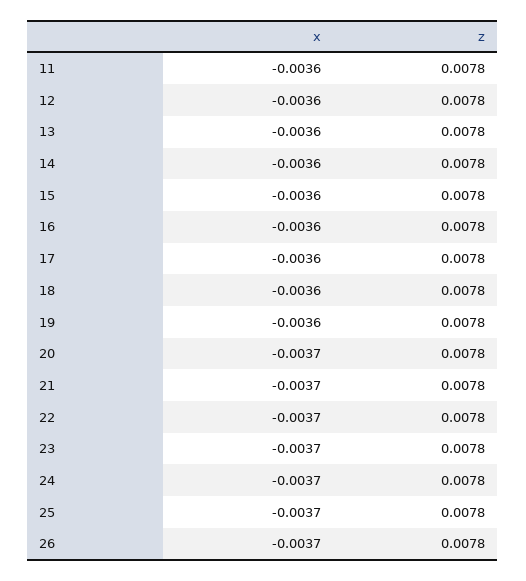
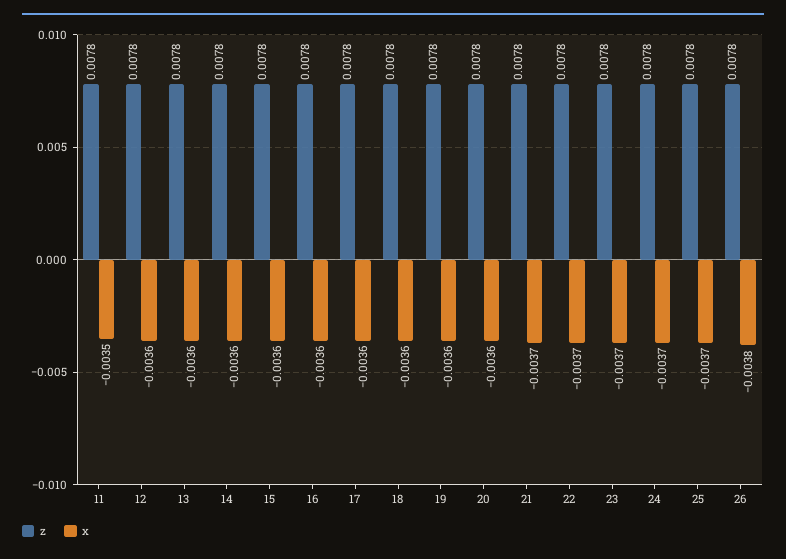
x, 11: -0.0036 -> -0.0035
x, 20: -0.0037 -> -0.0036
x, 26: -0.0037 -> -0.0038

